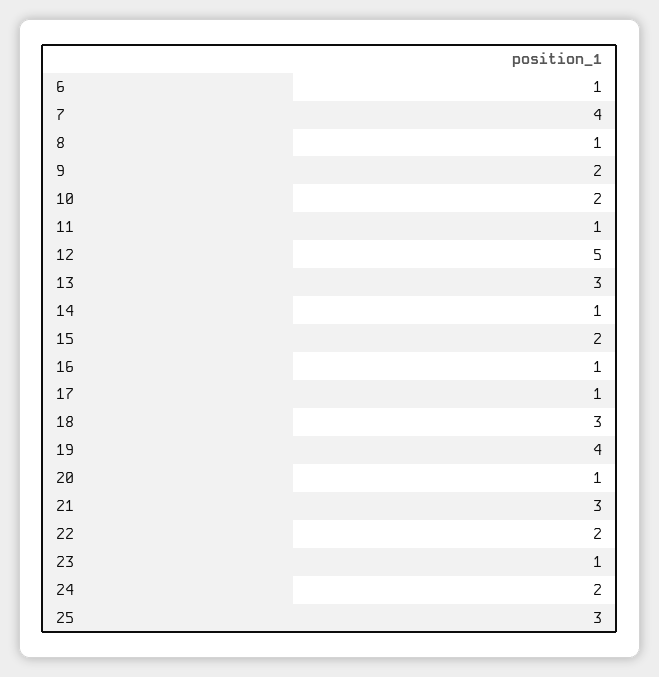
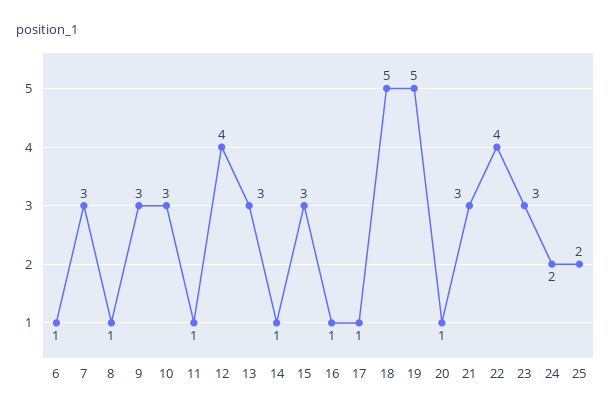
7: 4 -> 3
9: 2 -> 3
10: 2 -> 3
12: 5 -> 4
15: 2 -> 3
18: 3 -> 5
19: 4 -> 5
22: 2 -> 4
23: 1 -> 3
25: 3 -> 2

